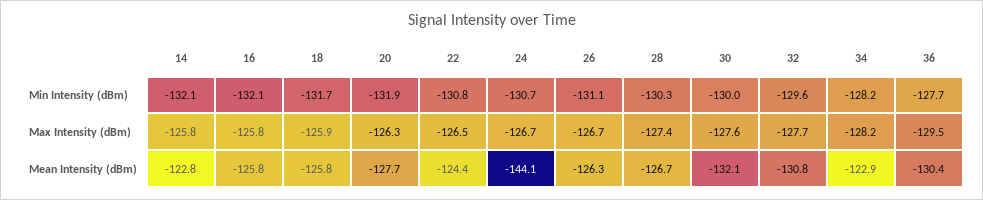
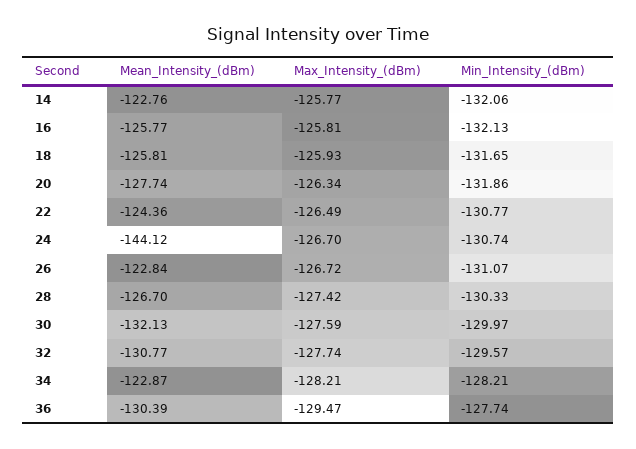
26, Mean Intensity (dBm): -126.3 -> -122.84

